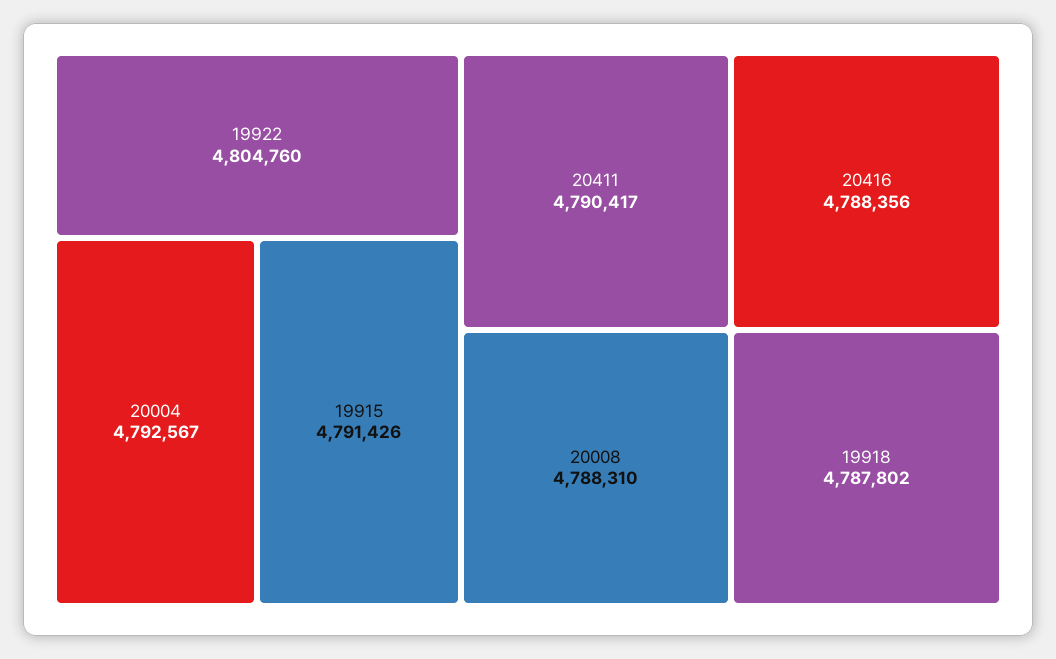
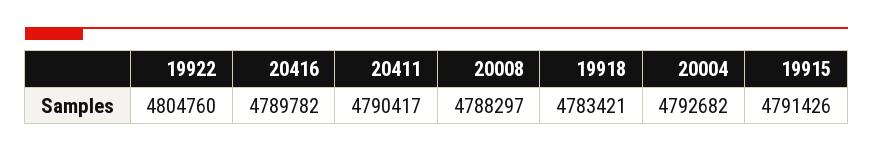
20004: 4792567 -> 4792682
20416: 4788356 -> 4789782
20008: 4788310 -> 4788297
19918: 4787802 -> 4783421

